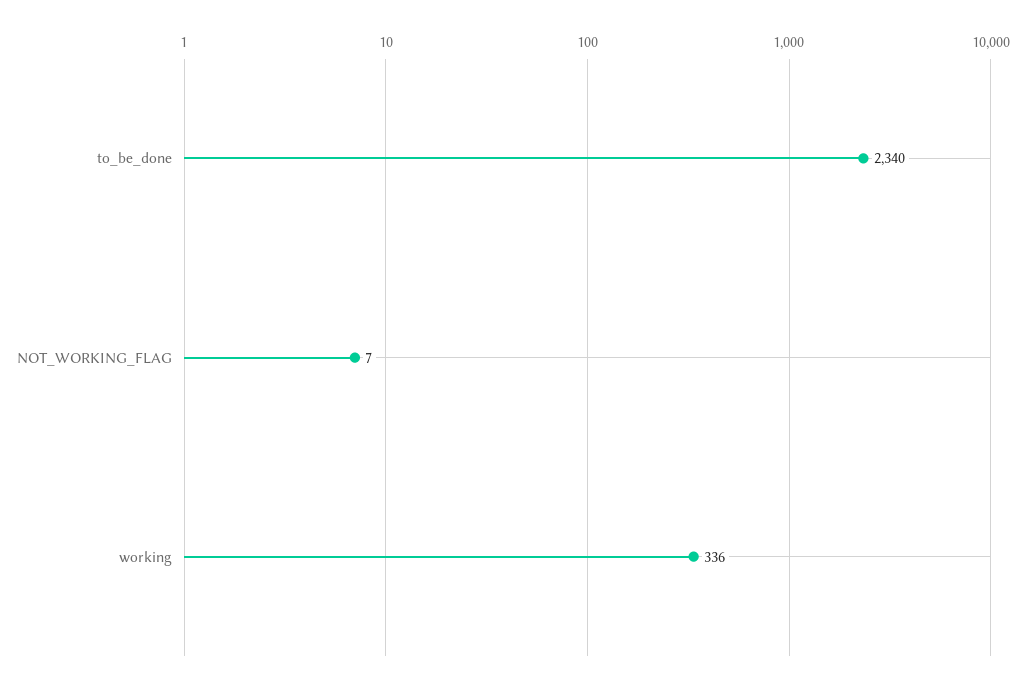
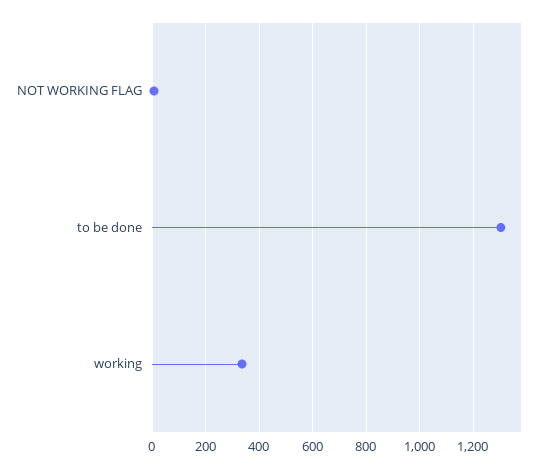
to_be_done: 2340 -> 1300

